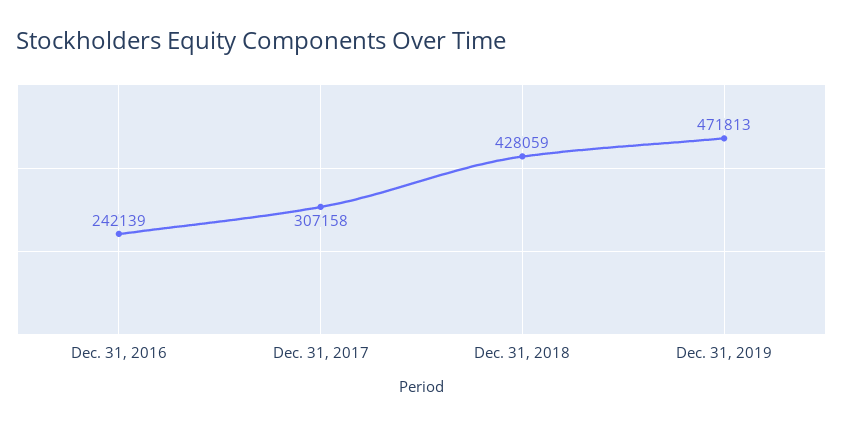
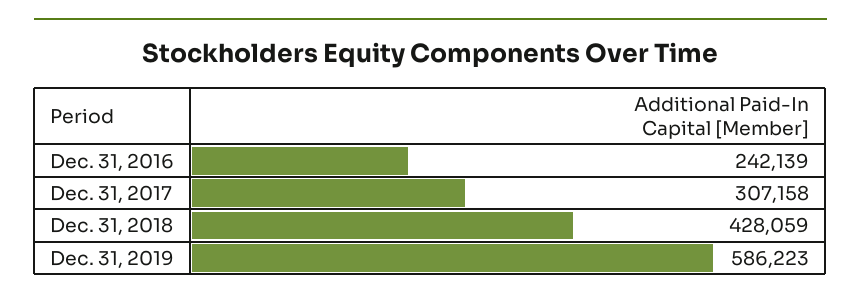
Dec. 31, 2019: 471813 -> 586223

